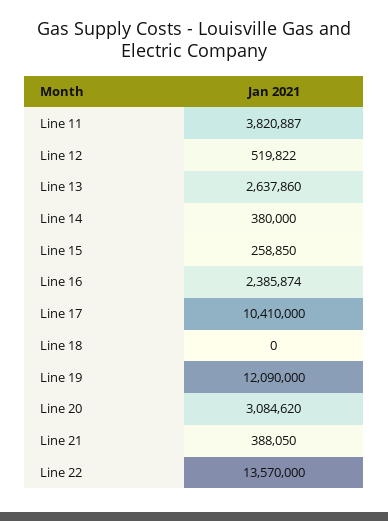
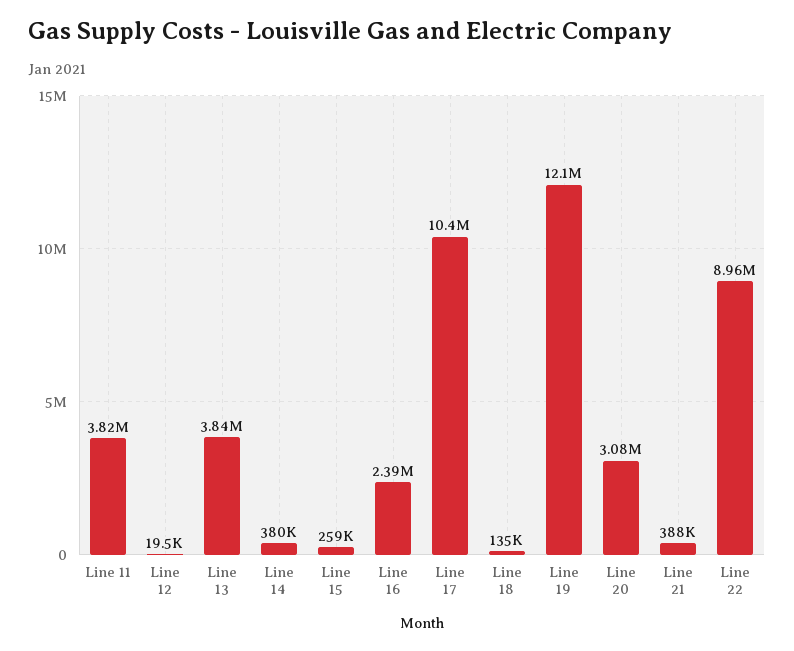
Line 12: 519822 -> 19500
Line 13: 2637860 -> 3840000
Line 18: 0 -> 135000
Line 22: 13570000 -> 8960000

